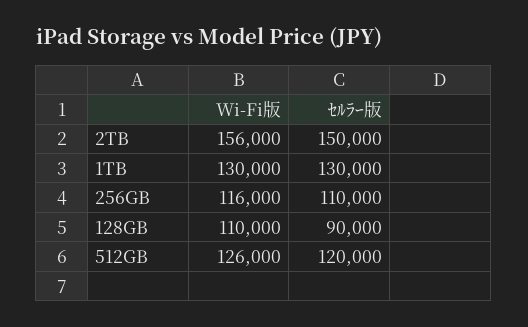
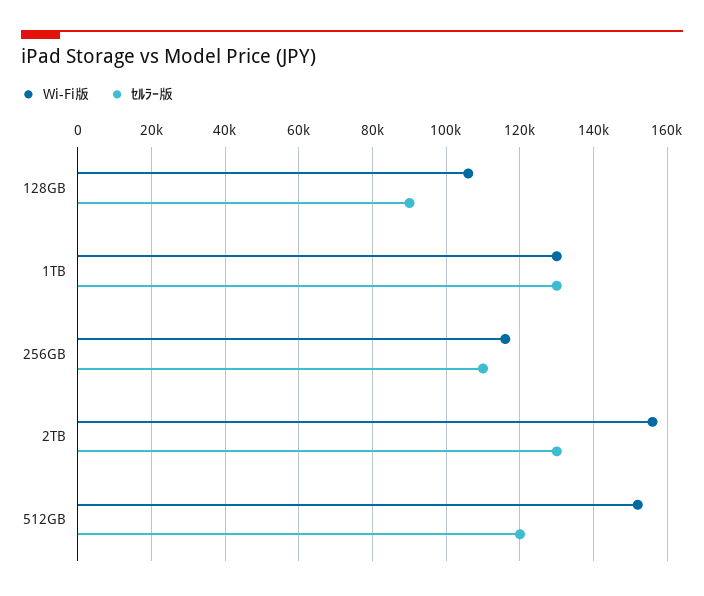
ｾﾙﾗｰ版, 2TB: 150000 -> 130000
Wi-Fi版, 128GB: 110000 -> 106000
Wi-Fi版, 512GB: 126000 -> 152000

